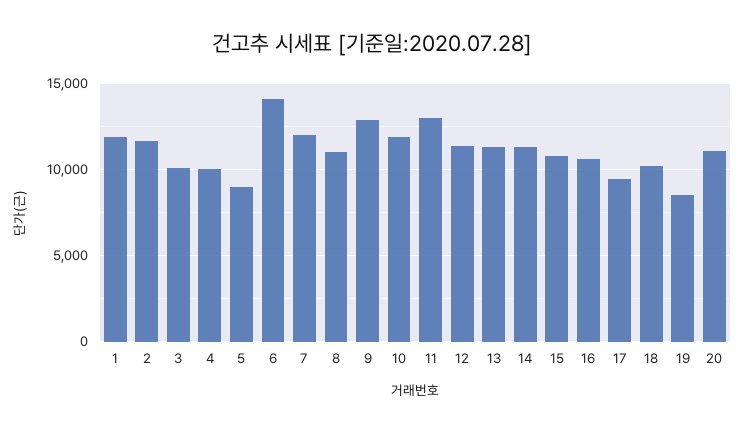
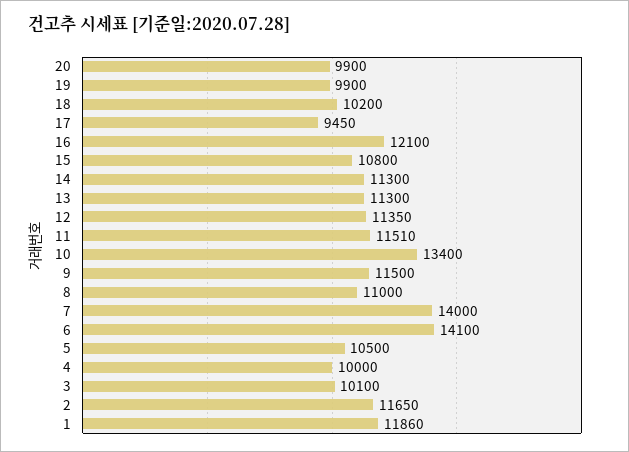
5: 9000 -> 10500
7: 12000 -> 14000
9: 13000 -> 11500
10: 12000 -> 13400
11: 13000 -> 11510
16: 10500 -> 12100
19: 8500 -> 9900
20: 11000 -> 9900

